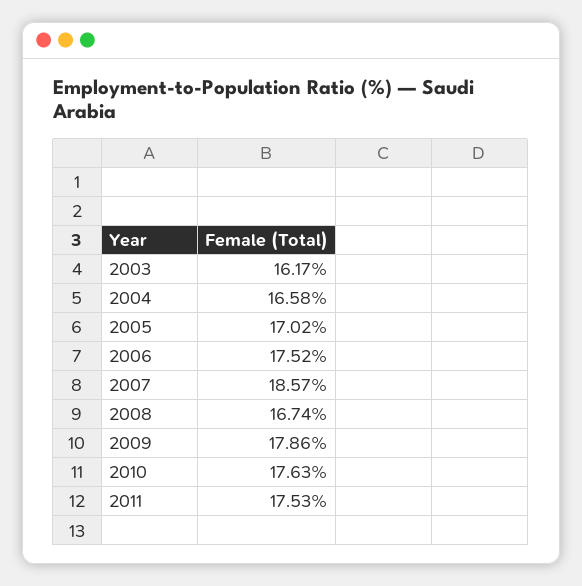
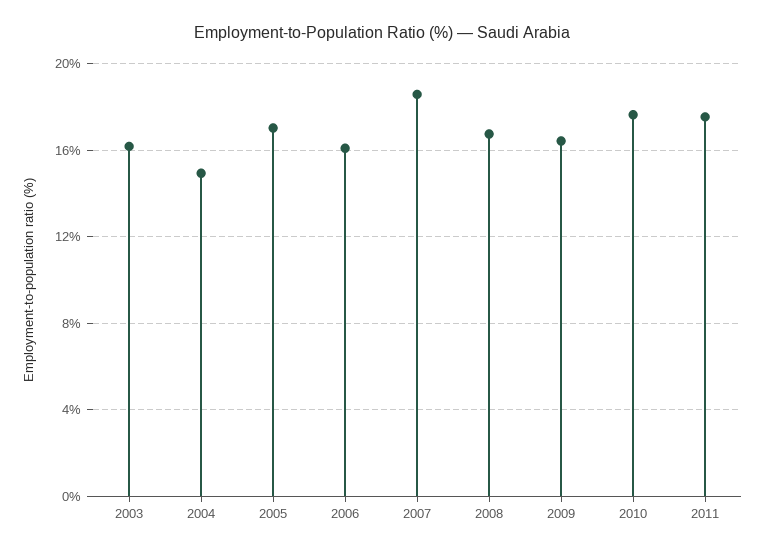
2004: 16.58 -> 15
2006: 17.52 -> 16
2009: 17.86 -> 16.5

